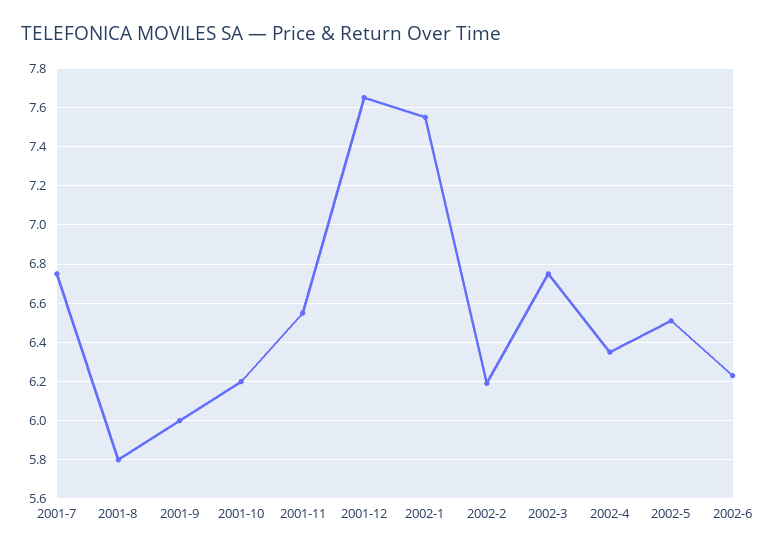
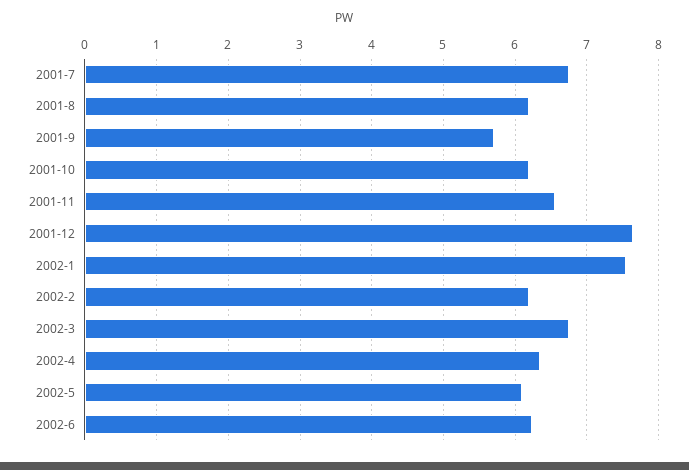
2001-8: 5.8 -> 6.2
2001-9: 6 -> 5.7
2002-5: 6.5 -> 6.1

